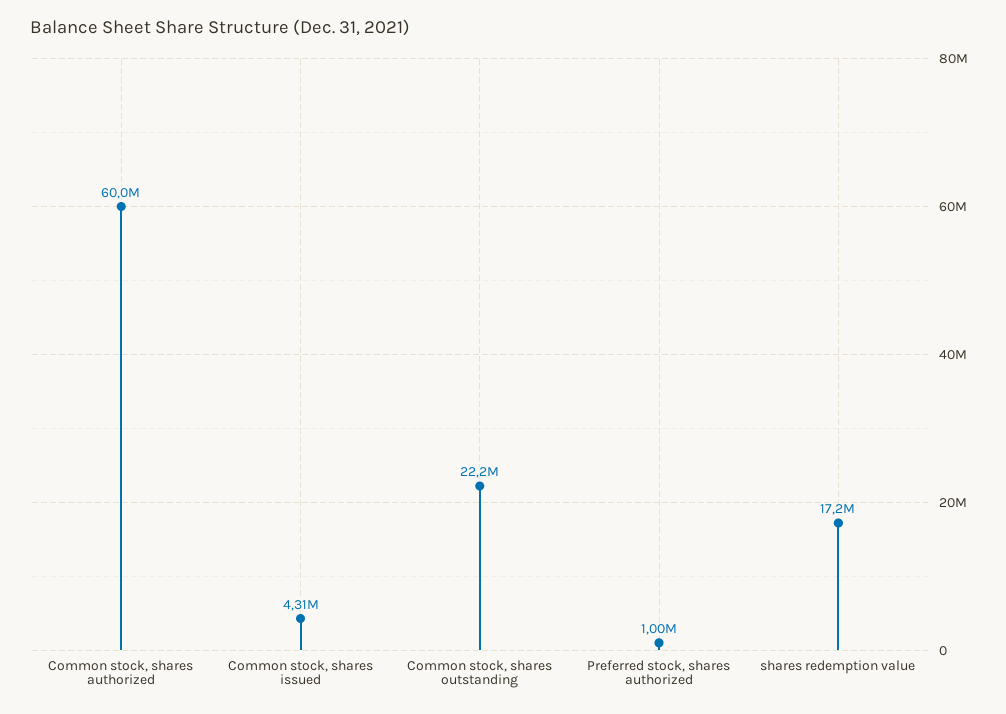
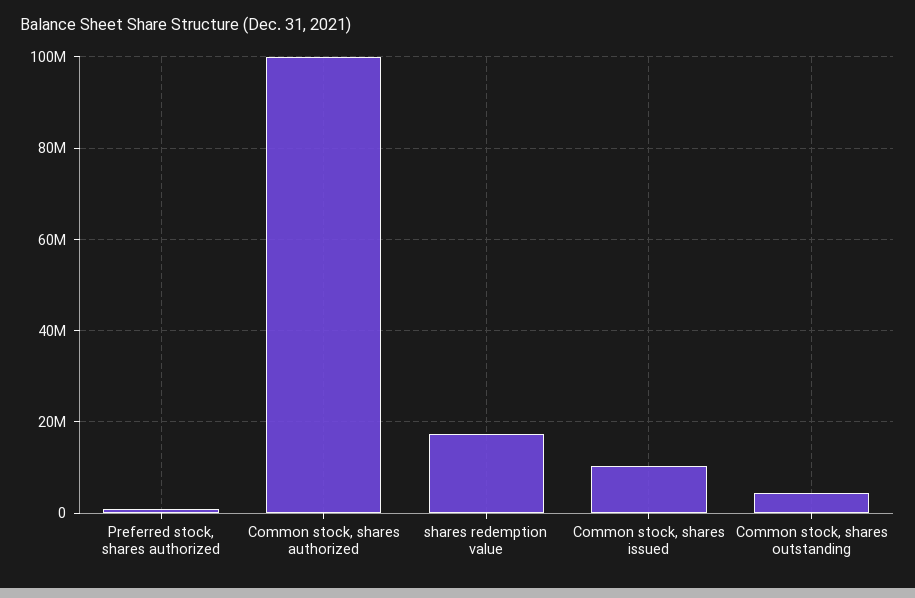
Common stock, shares authorized: 60000000 -> 100000000
Common stock, shares issued: 4310000 -> 10000000
Common stock, shares outstanding: 22200000 -> 4000000

